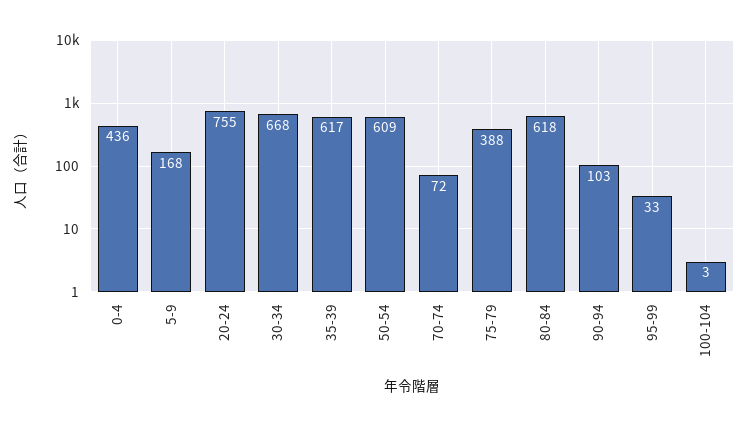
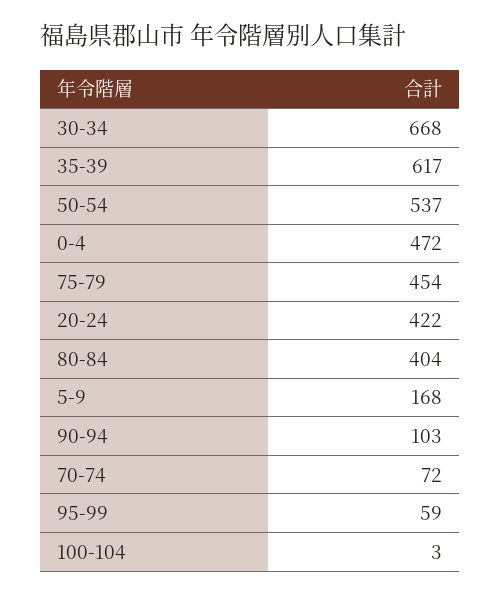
0-4: 436 -> 472
20-24: 755 -> 422
50-54: 609 -> 537
75-79: 388 -> 454
80-84: 618 -> 404
95-99: 33 -> 59

